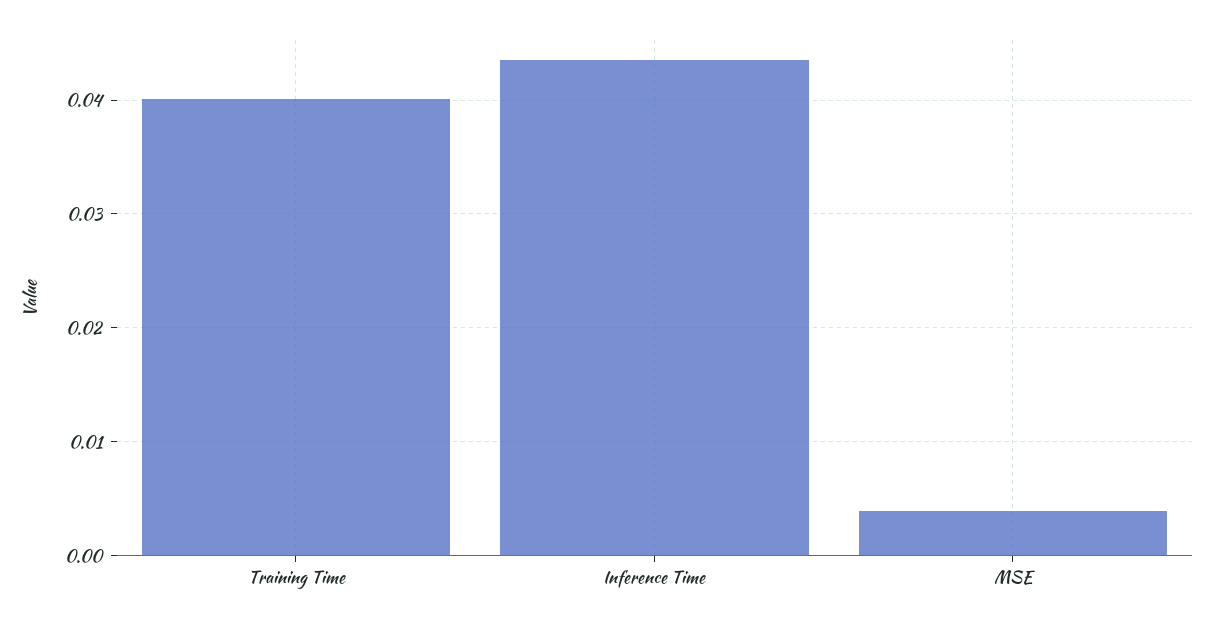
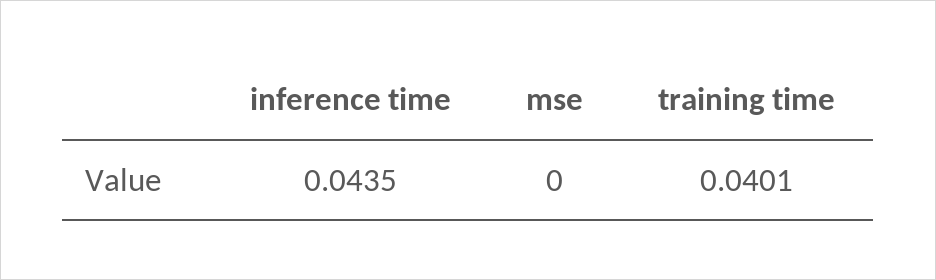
MSE: 0.004 -> 0

